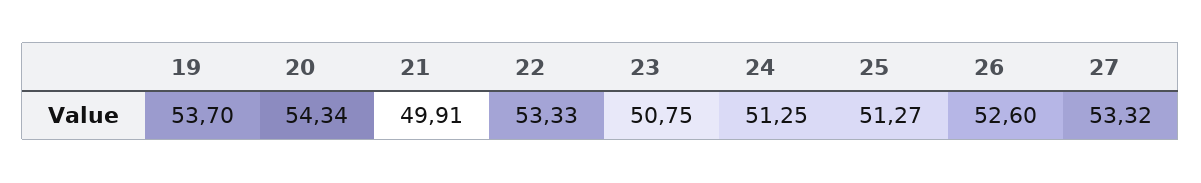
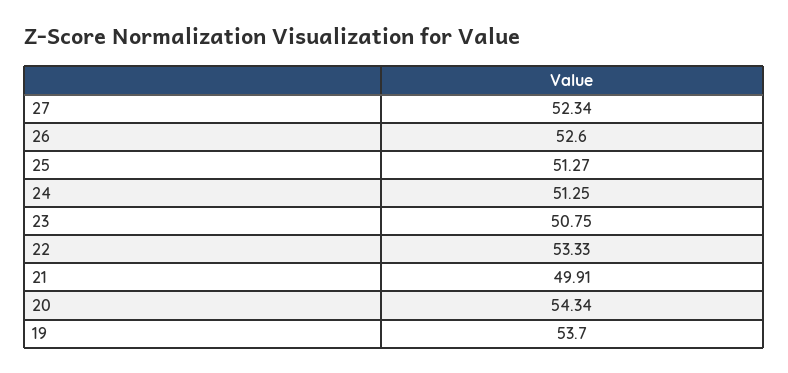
27: 53.32 -> 52.34

